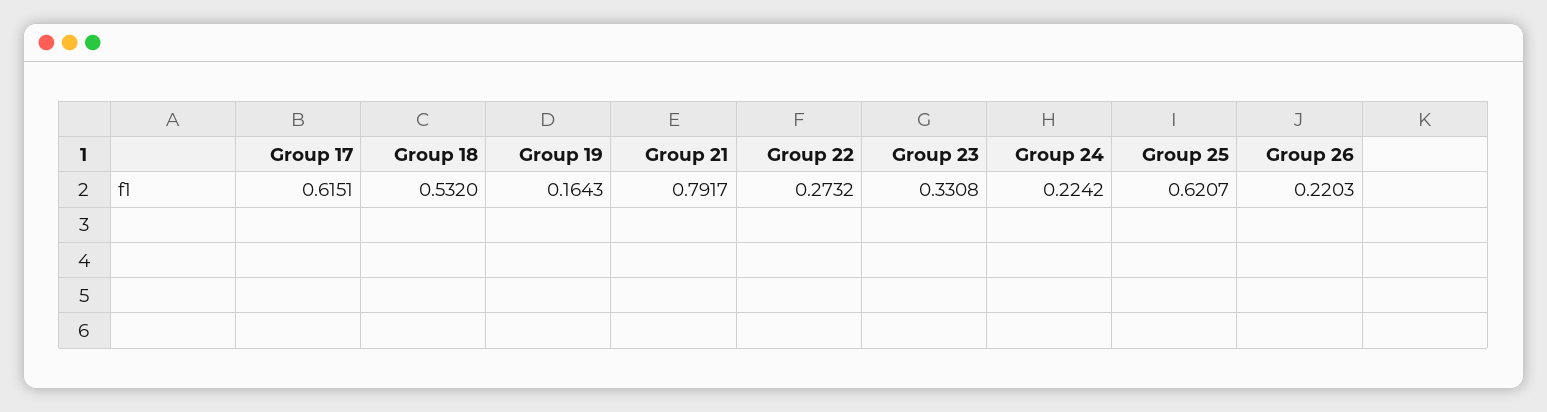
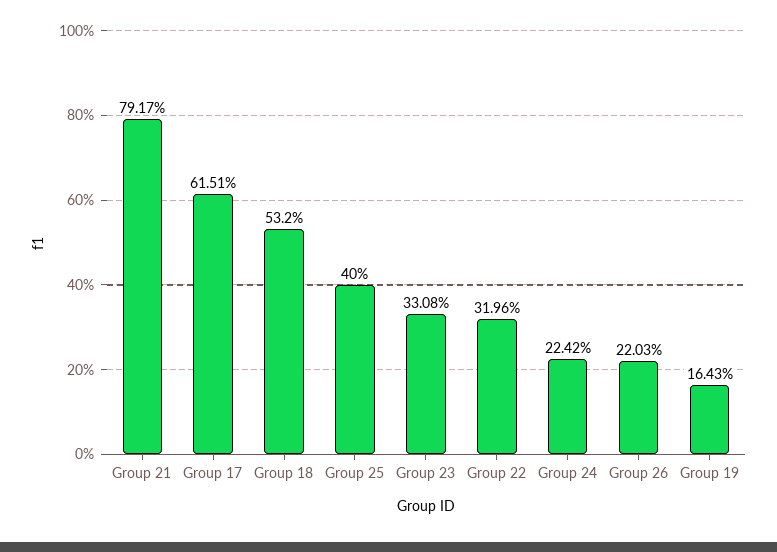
Group 22: 0.2732 -> 0.3196
Group 25: 0.6207 -> 0.4

